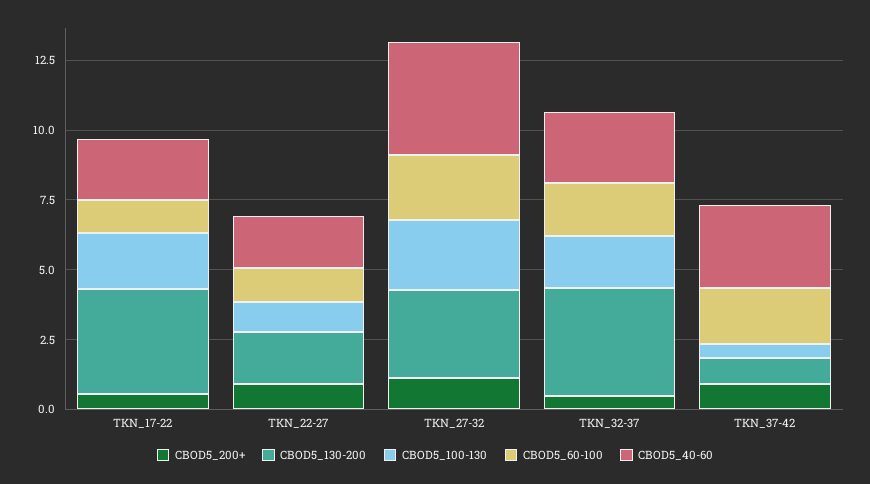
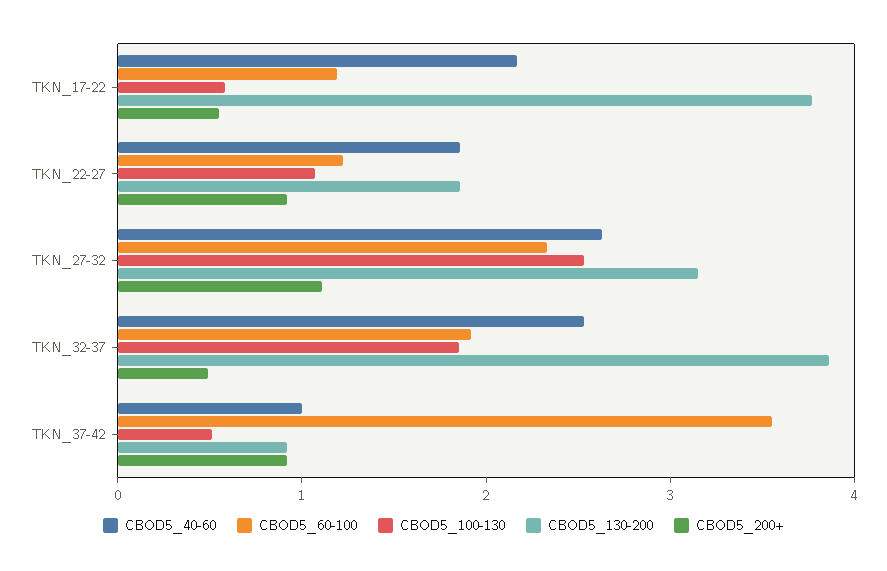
CBOD5_100-130, TKN_17-22: 2 -> 0.6
CBOD5_40-60, TKN_27-32: 4 -> 2.6
CBOD5_60-100, TKN_37-42: 2 -> 3.6
CBOD5_40-60, TKN_37-42: 3 -> 1

